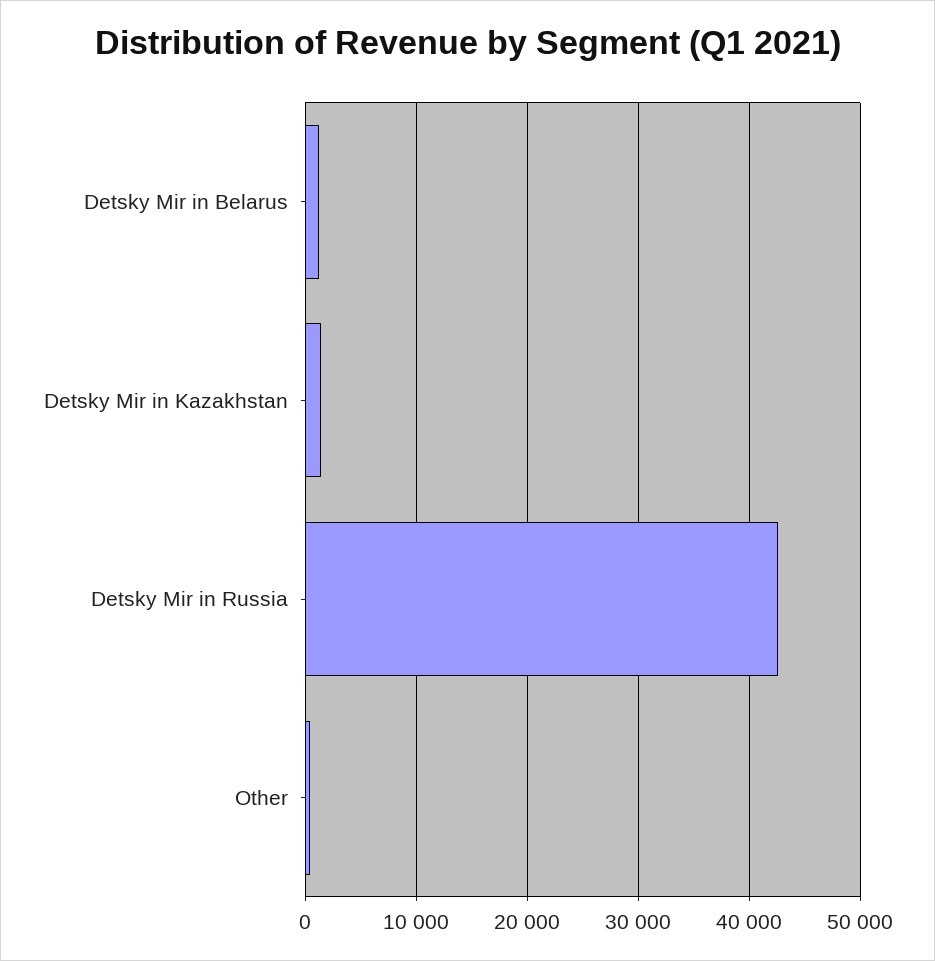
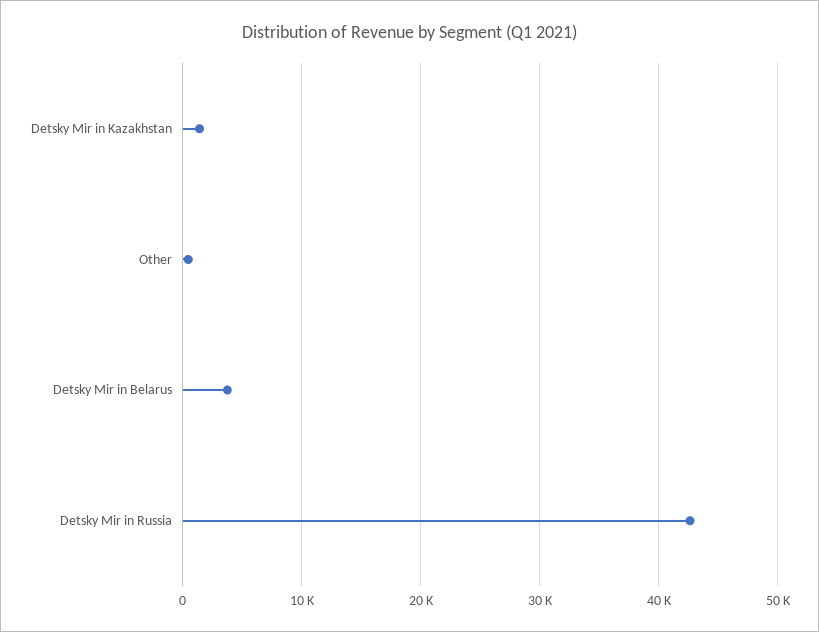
Detsky Mir in Belarus: 1000 -> 4000

